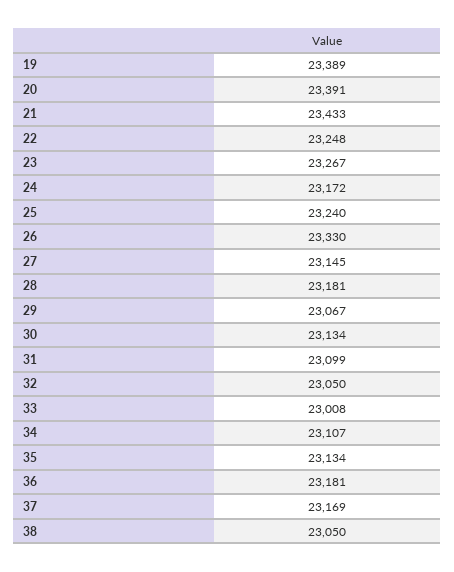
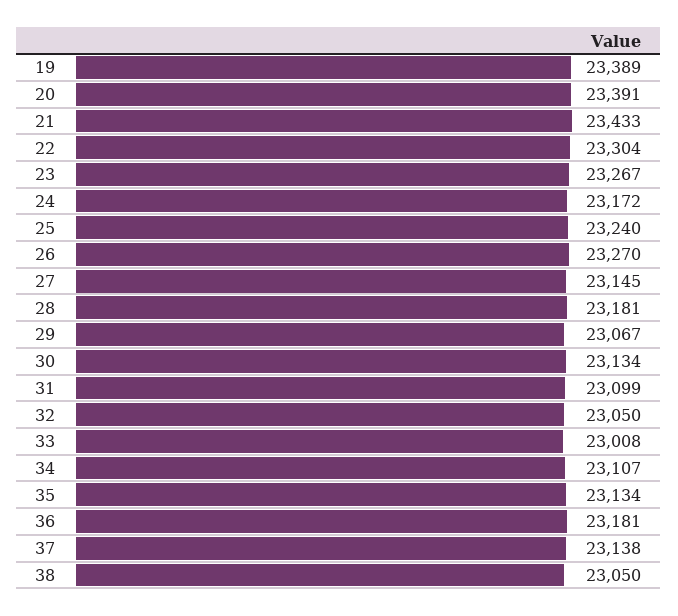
22: 23248 -> 23304
26: 23330 -> 23270
37: 23169 -> 23138

